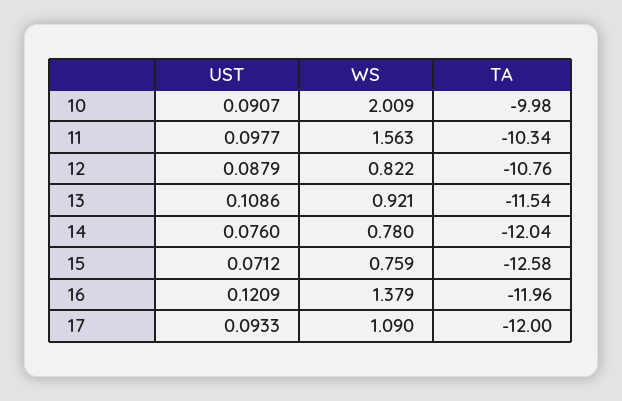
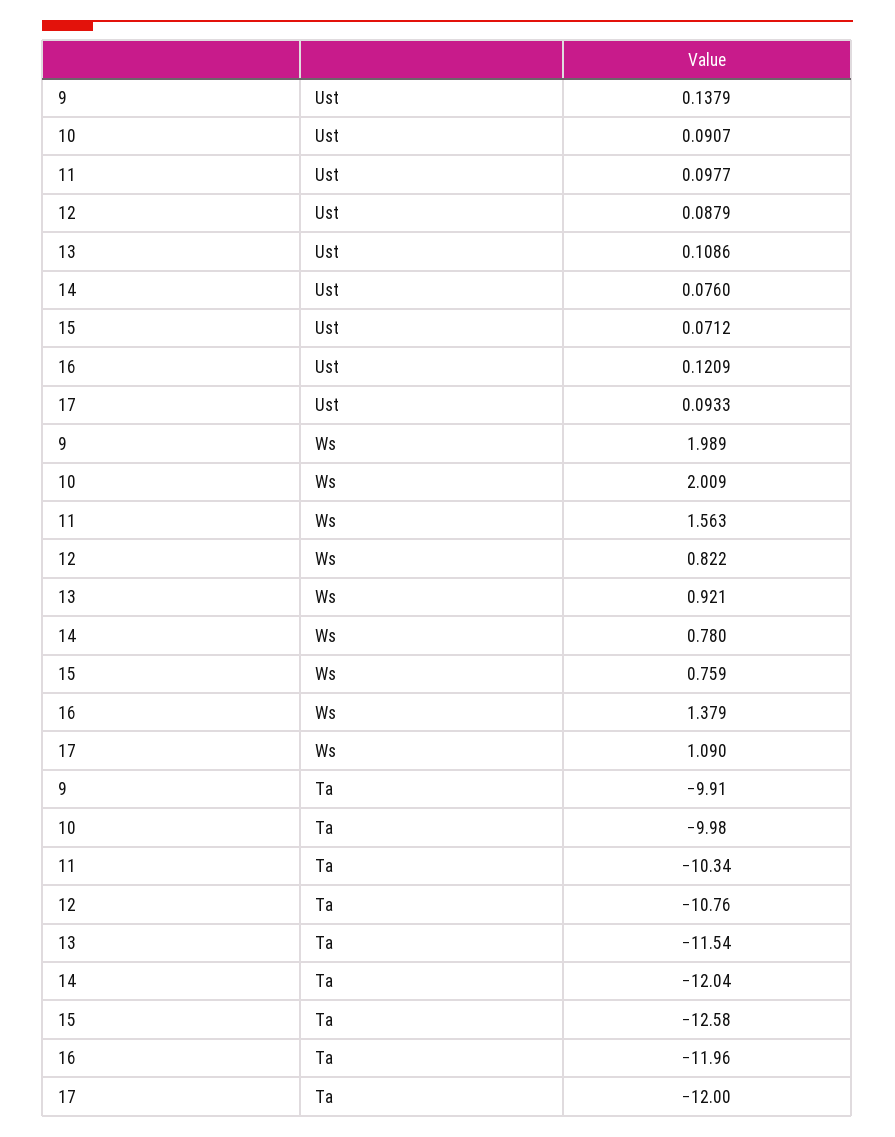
UST, 9: none -> 0.1379
WS, 9: none -> 1.989
TA, 9: none -> -9.91

